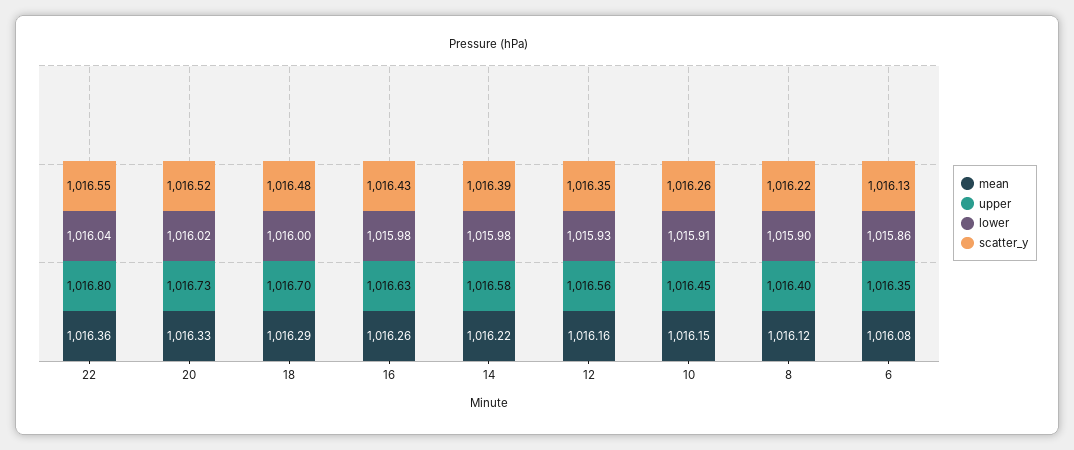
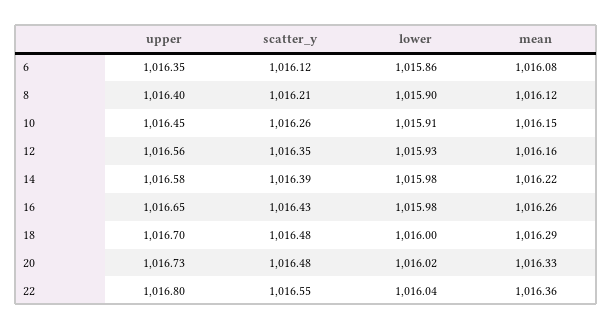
scatter_y, 20: 1016.52 -> 1016.48
upper, 16: 1016.63 -> 1016.65
scatter_y, 8: 1016.22 -> 1016.21
scatter_y, 6: 1016.13 -> 1016.12

